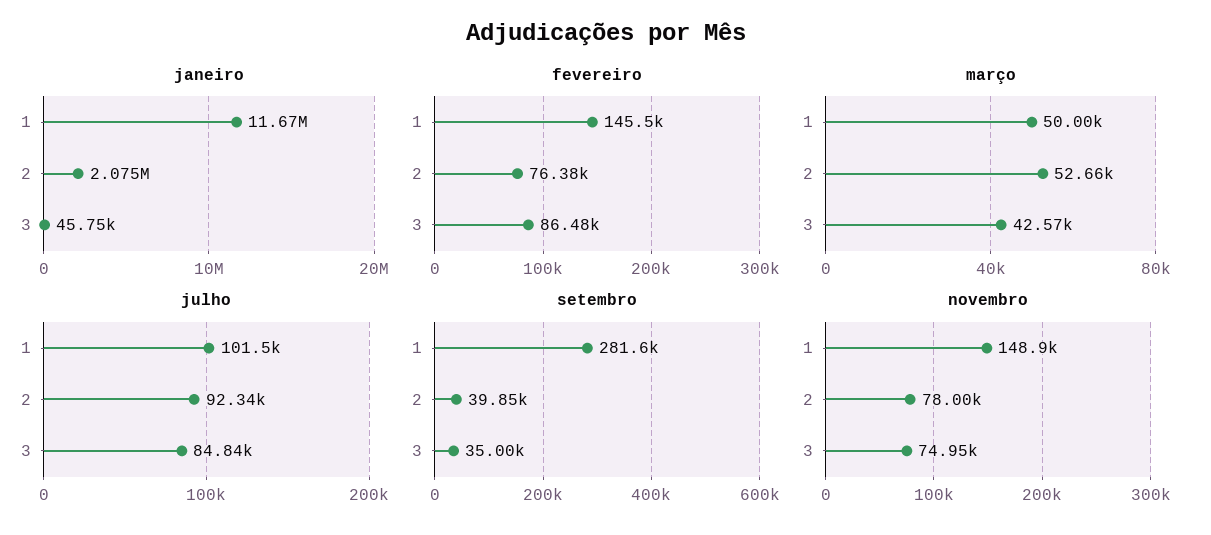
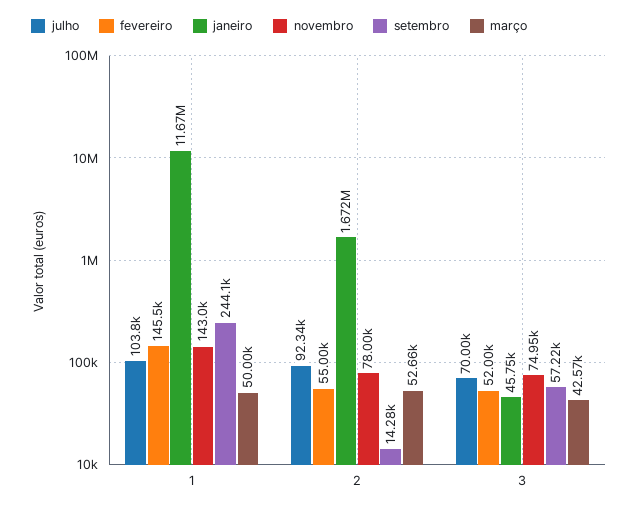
janeiro, 2: 2075000 -> 1672000
fevereiro, 2: 76380 -> 55000
fevereiro, 3: 86480 -> 52000
julho, 1: 101500 -> 103800
julho, 3: 84840 -> 70000
setembro, 1: 281600 -> 244100
setembro, 2: 39850 -> 14280
setembro, 3: 35000 -> 57220
novembro, 1: 148900 -> 143000

